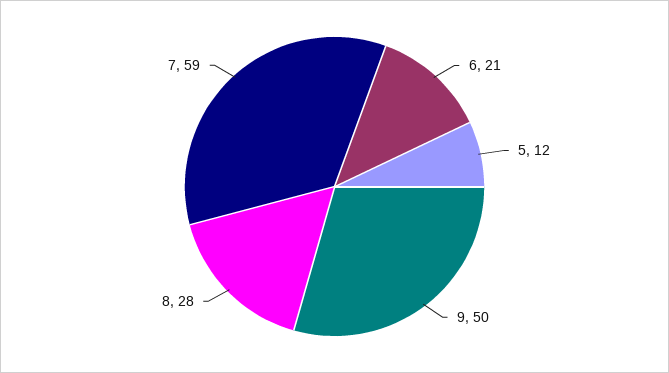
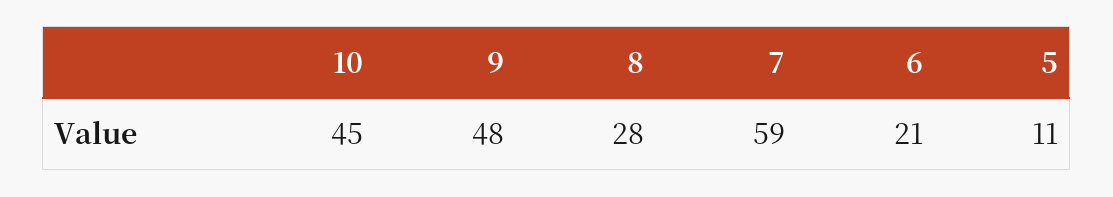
5: 12 -> 11
9: 50 -> 48
10: none -> 45

